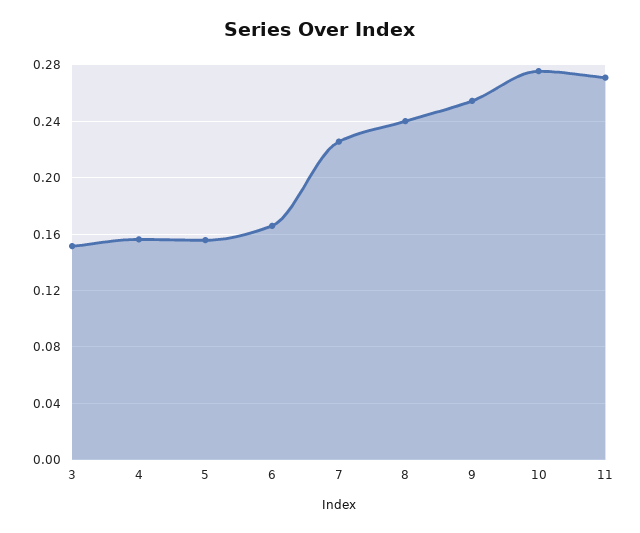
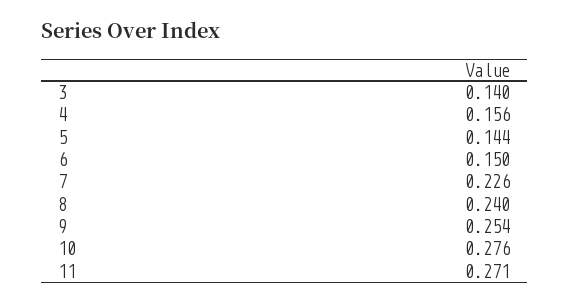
3: 0.15 -> 0.14
5: 0.155 -> 0.144
6: 0.165 -> 0.15

